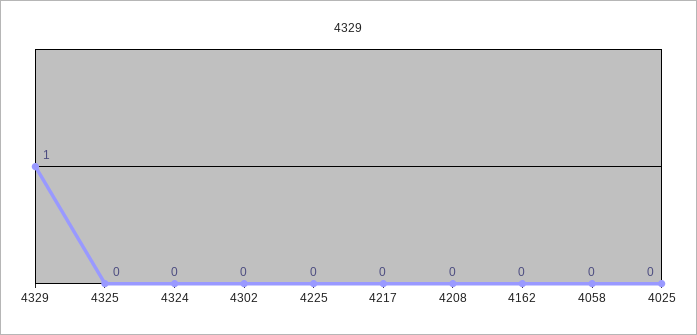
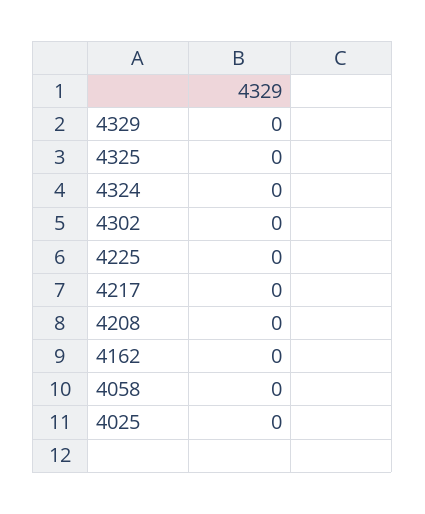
4329: 1 -> 0

